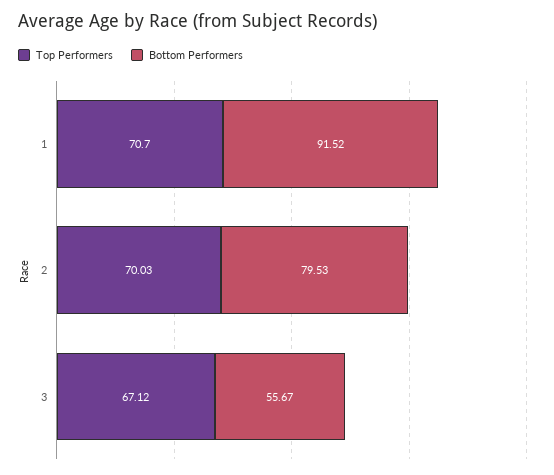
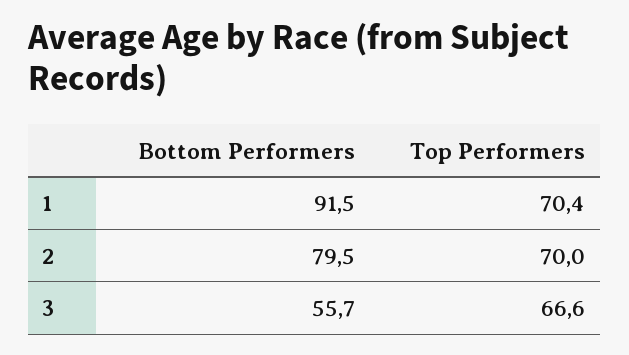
Top Performers, 1: 70.7 -> 70.4
Top Performers, 3: 67.12 -> 66.6

